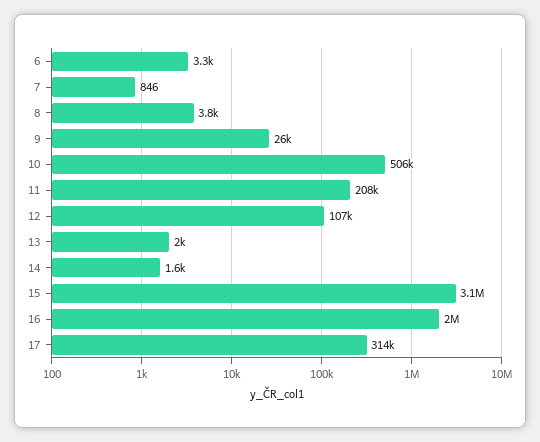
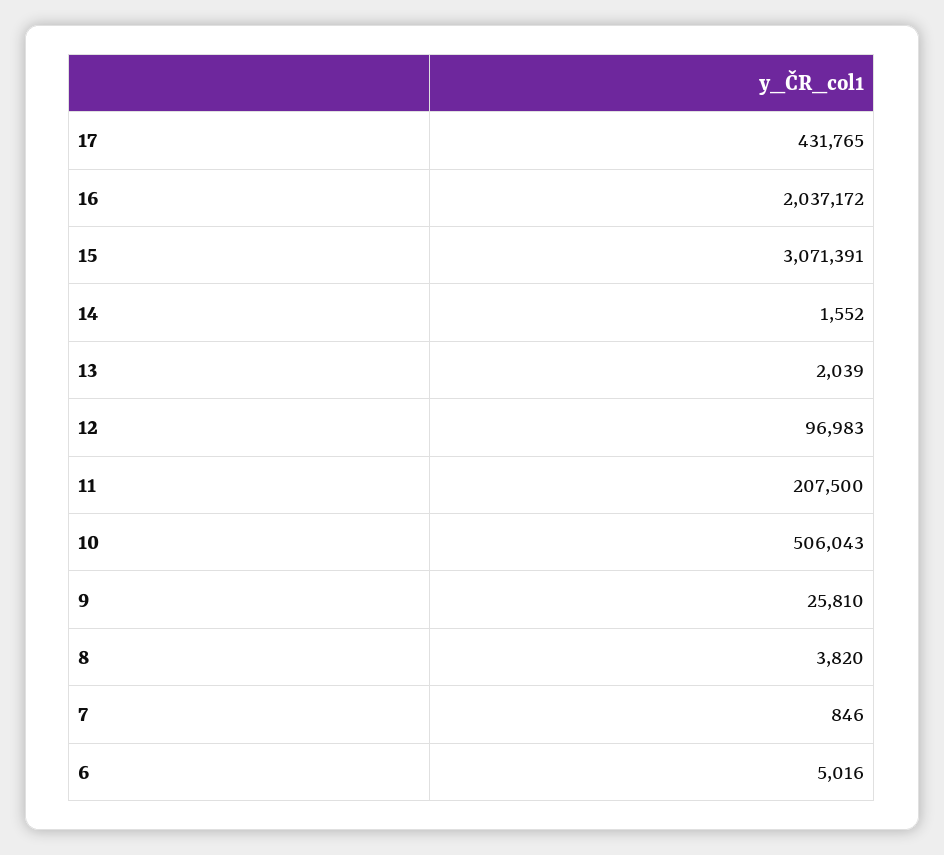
6: 3300 -> 5016
12: 107000 -> 96983
17: 314000 -> 431765

